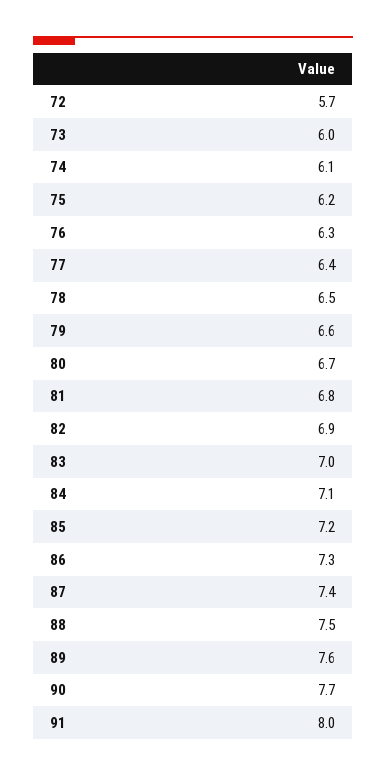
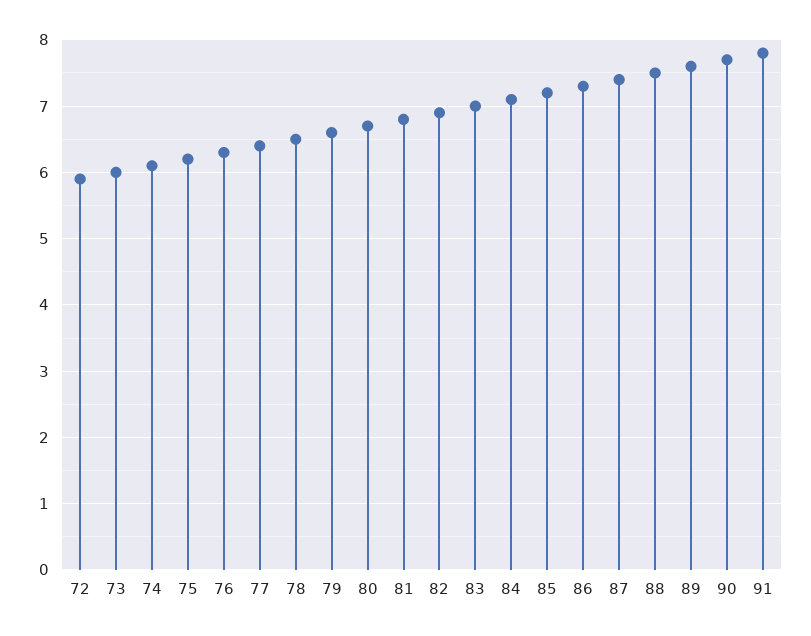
72: 5.7 -> 5.9
91: 8 -> 7.8

